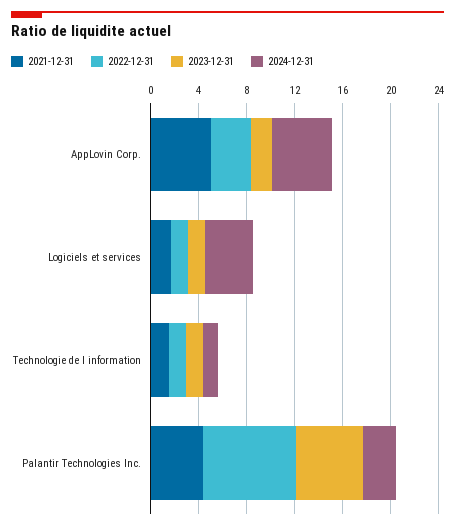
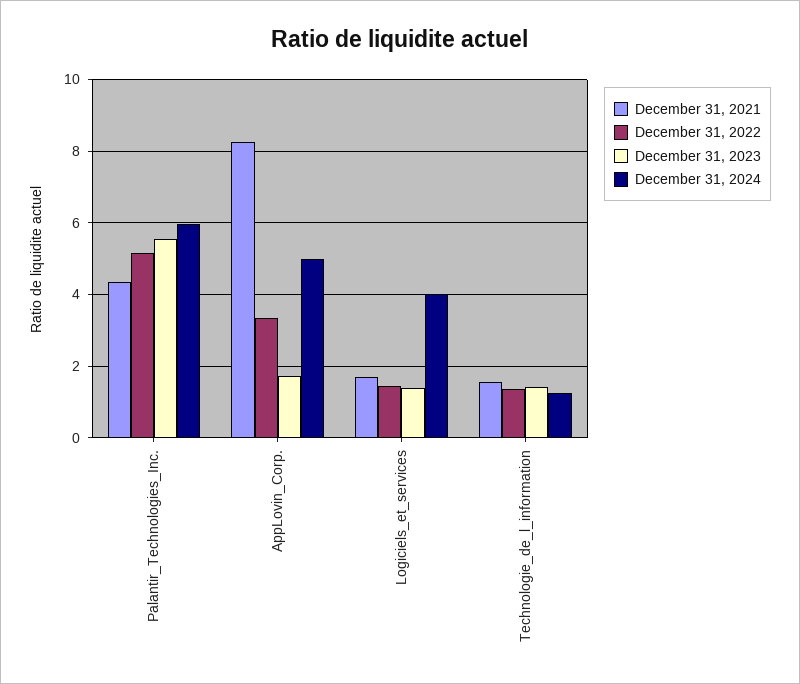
2021-12-31, AppLovin Corp.: 5 -> 8.2
2022-12-31, Palantir Technologies Inc.: 8 -> 5.2
2024-12-31, Palantir Technologies Inc.: 3 -> 6

